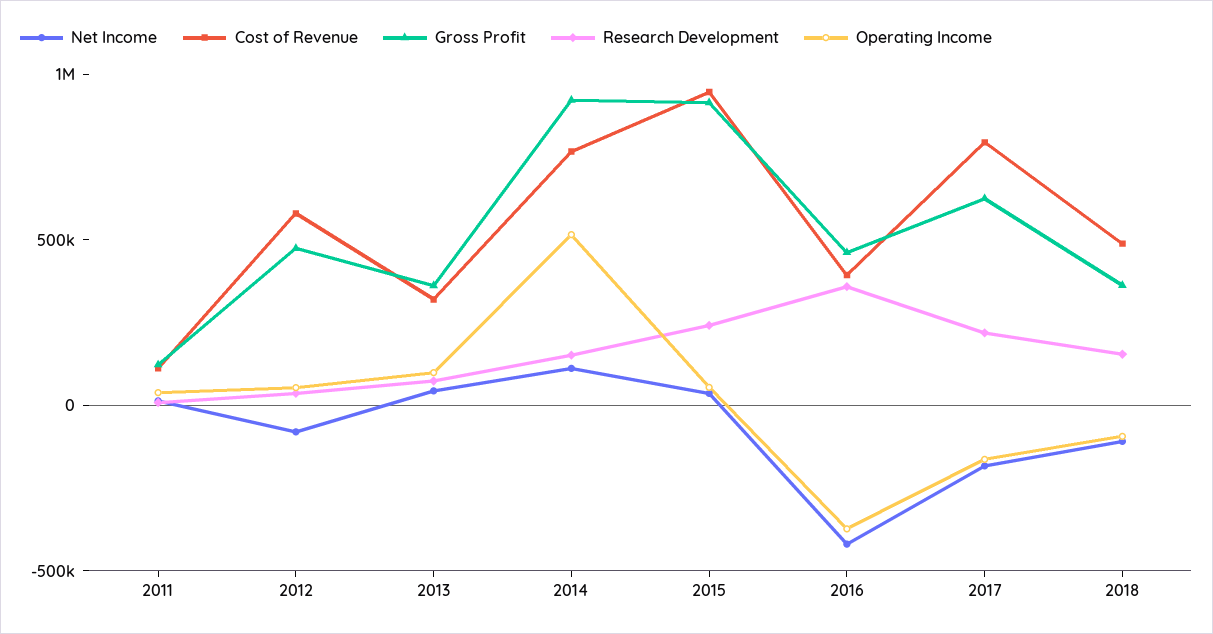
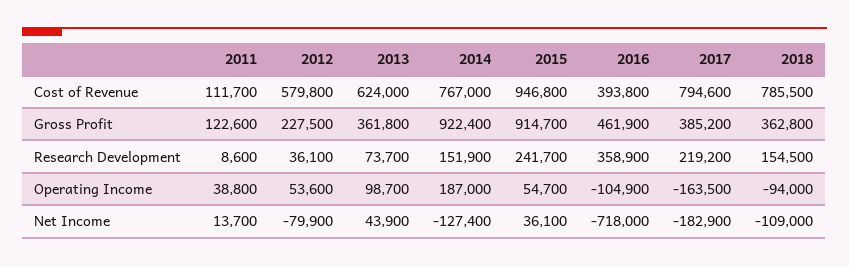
Gross Profit, 2012: 500000 -> 227500
Cost of Revenue, 2013: 300000 -> 624000
Net Income, 2014: 100000 -> -127400
Operating Income, 2014: 500000 -> 187000
Net Income, 2016: -400000 -> -718000
Operating Income, 2016: -400000 -> -104900
Gross Profit, 2017: 600000 -> 385200
Cost of Revenue, 2018: 500000 -> 785500

